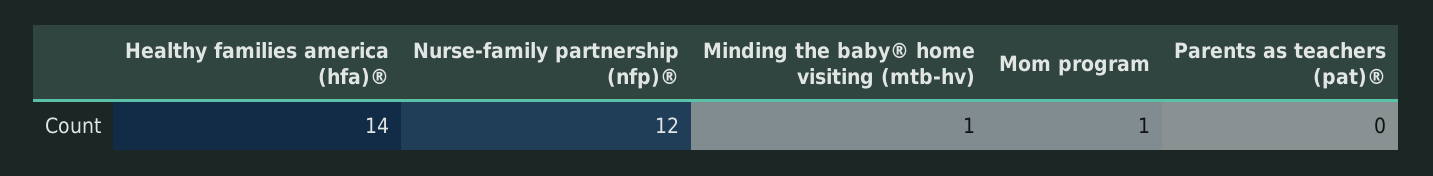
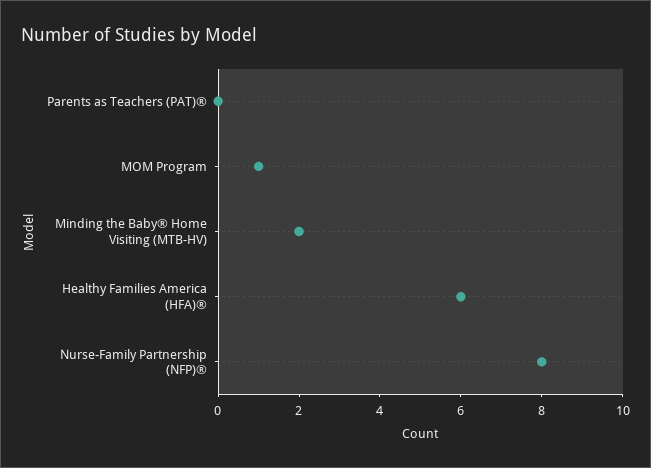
Healthy families america (hfa)®: 14 -> 6
Nurse-family partnership (nfp)®: 12 -> 8
Minding the baby® home visiting (mtb-hv): 1 -> 2

